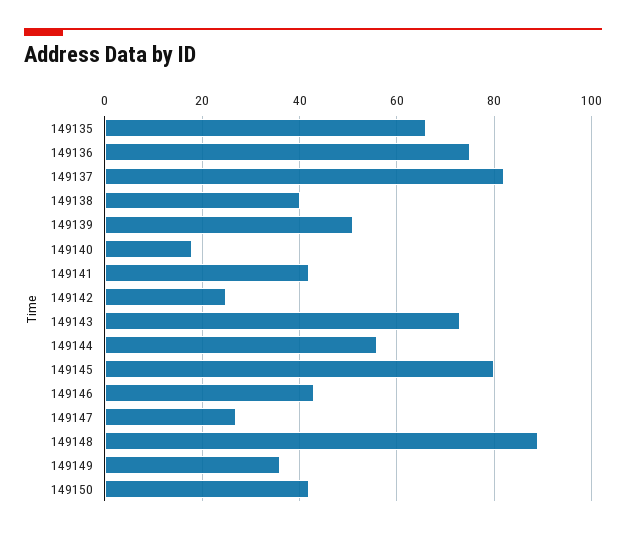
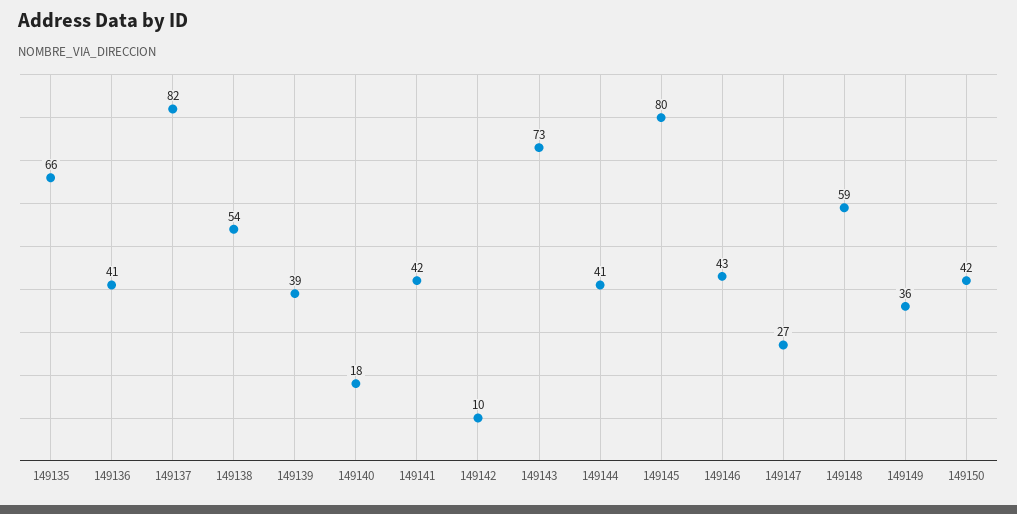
149136: 75 -> 41
149138: 40 -> 54
149139: 50 -> 39
149142: 25 -> 10
149144: 55 -> 41
149148: 90 -> 59

